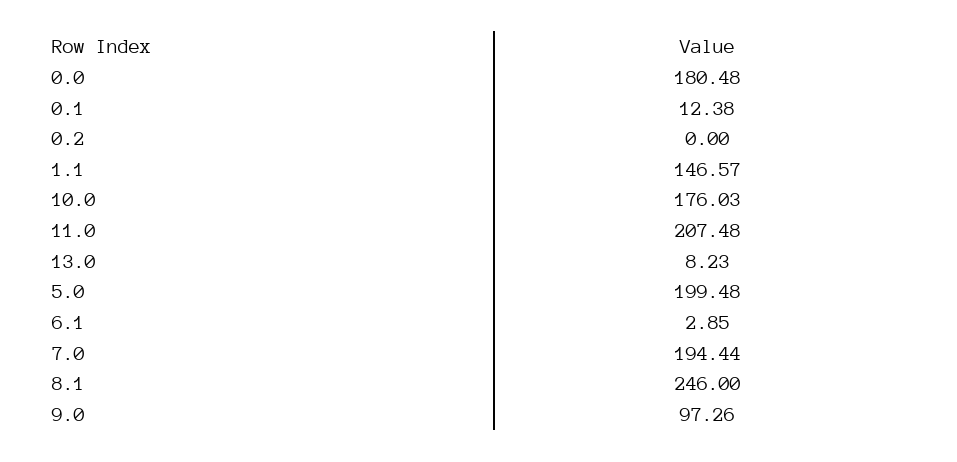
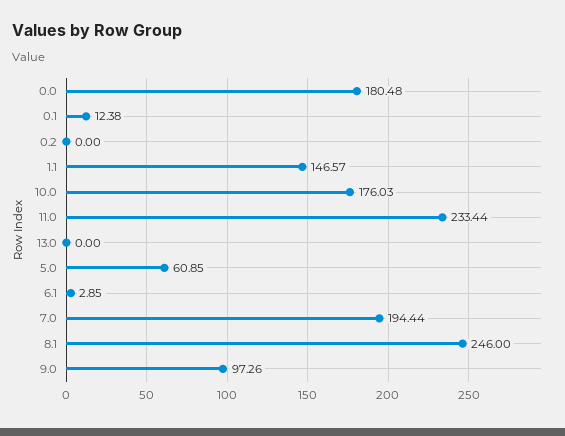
11.0: 207.48 -> 233.44
13.0: 8.23 -> 0
5.0: 199.48 -> 60.85

